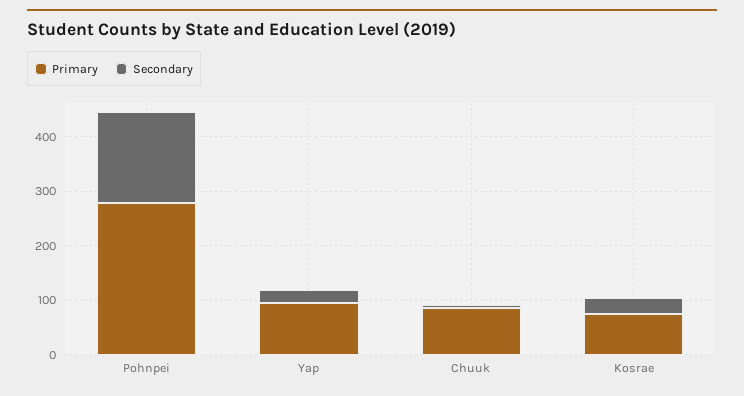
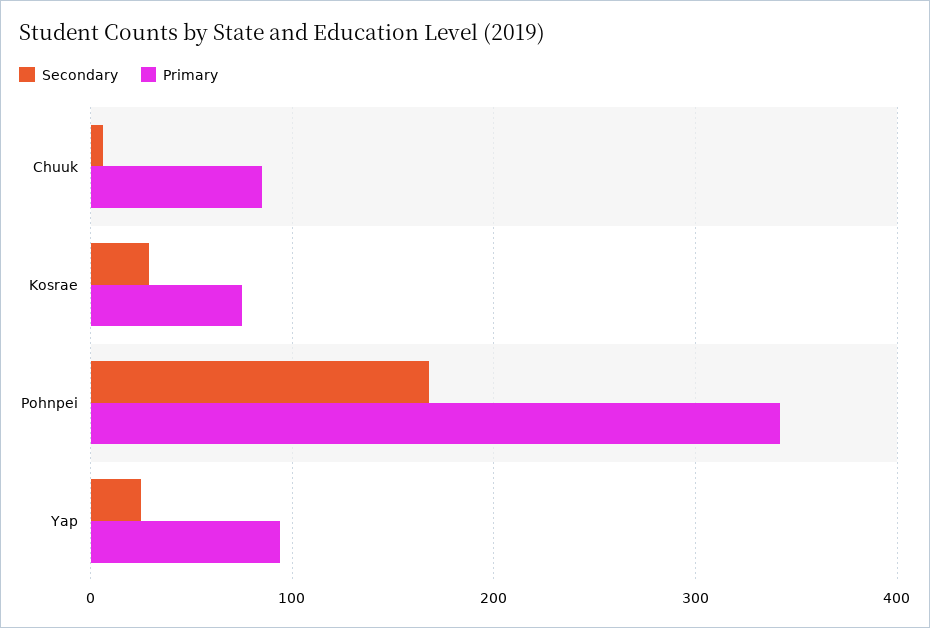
Primary, Pohnpei: 280 -> 340

